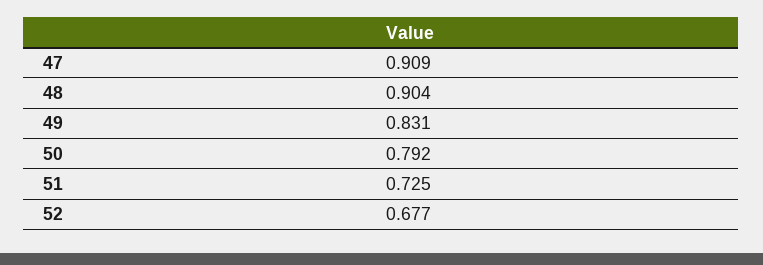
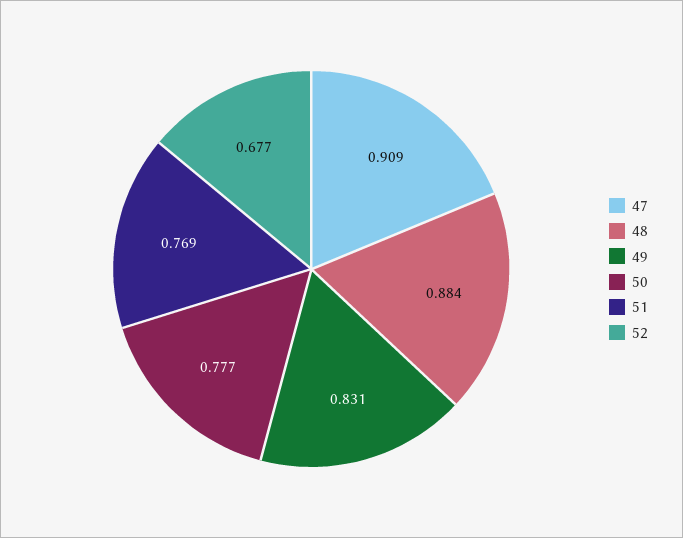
48: 0.904 -> 0.884
50: 0.792 -> 0.777
51: 0.725 -> 0.769

